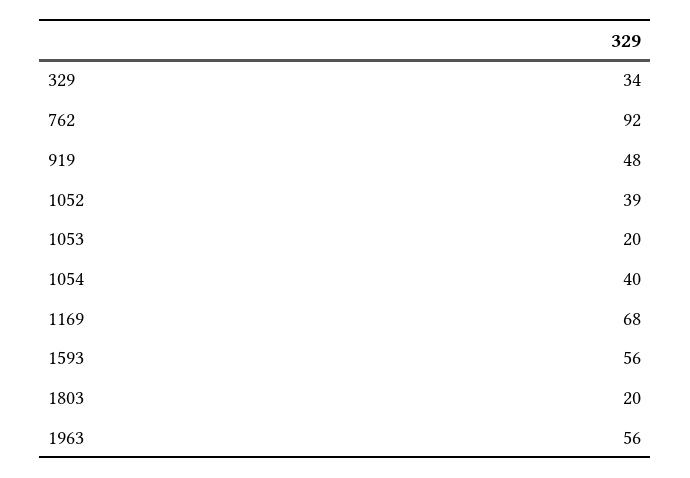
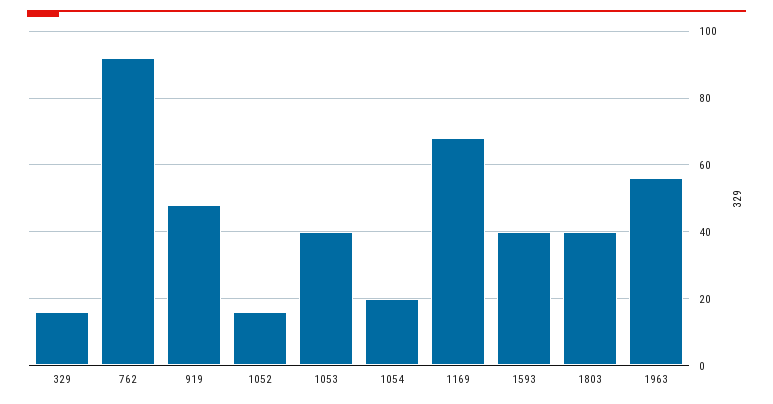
329: 34 -> 15
1052: 39 -> 15
1053: 20 -> 40
1054: 40 -> 20
1593: 56 -> 40
1803: 20 -> 40

